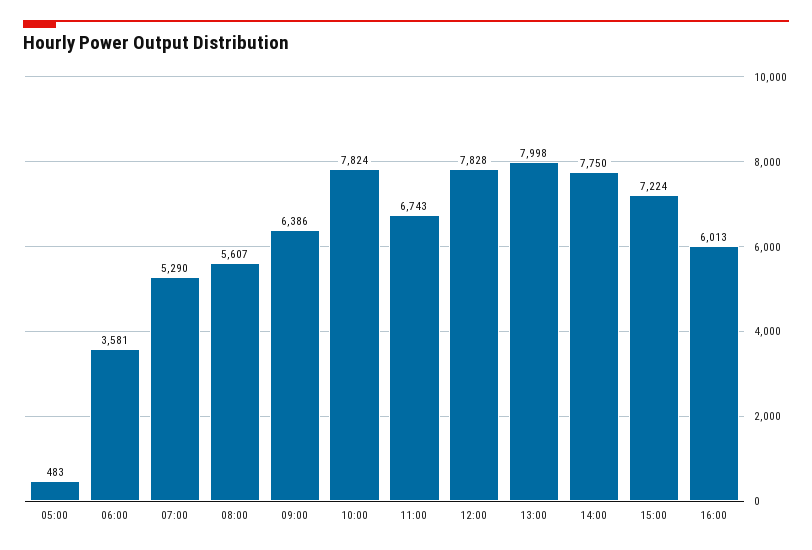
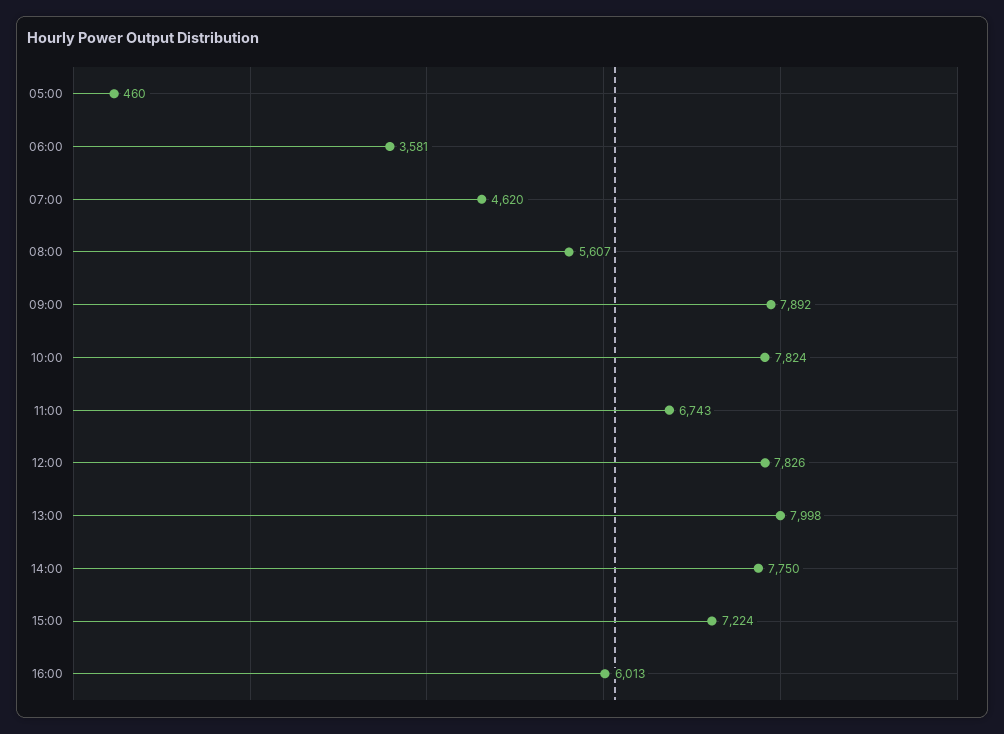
05:00: 483 -> 460
07:00: 5290 -> 4620
09:00: 6386 -> 7892
12:00: 7828 -> 7826

